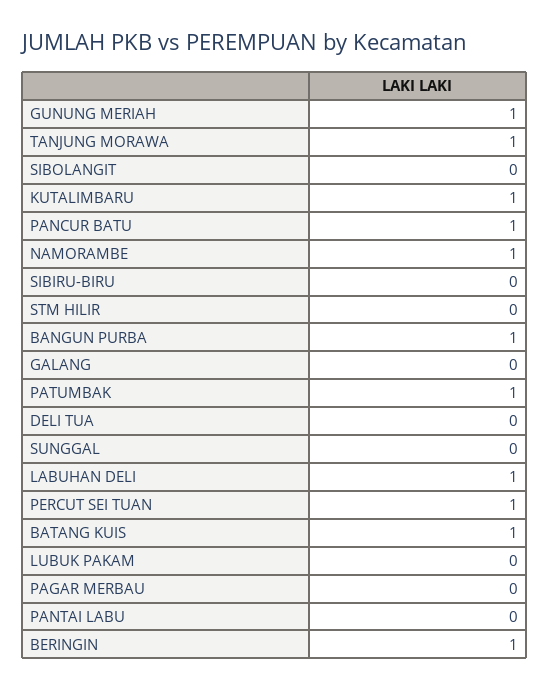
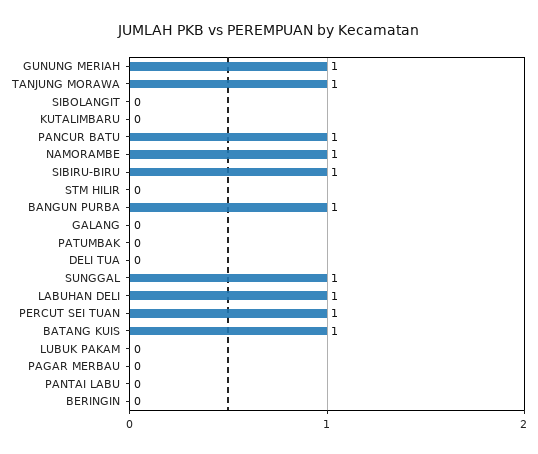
KUTALIMBARU: 1 -> 0
SIBIRU-BIRU: 0 -> 1
PATUMBAK: 1 -> 0
SUNGGAL: 0 -> 1
BERINGIN: 1 -> 0

